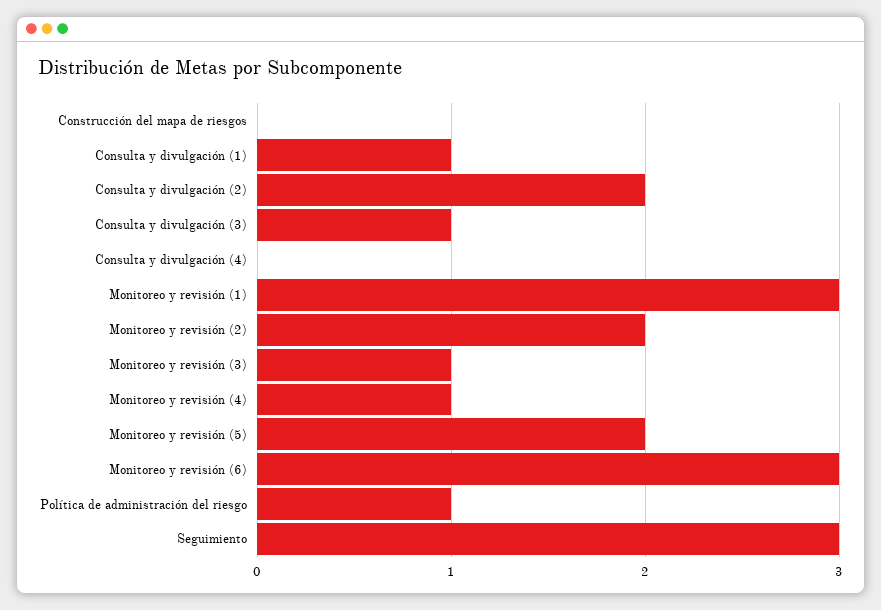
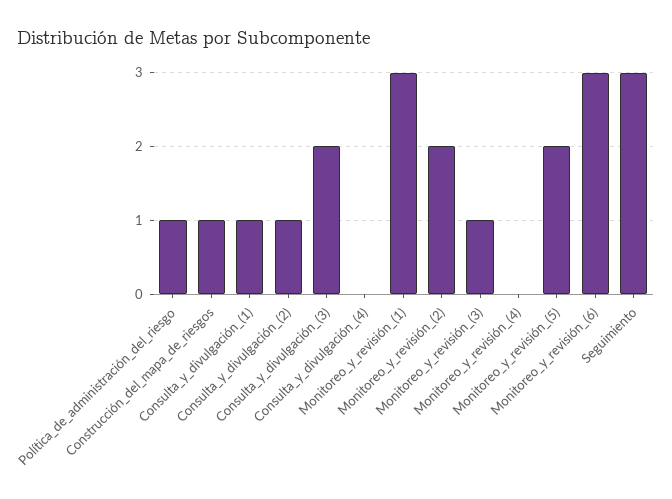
Construcción del mapa de riesgos: 0 -> 1
Consulta y divulgación (2): 2 -> 1
Consulta y divulgación (3): 1 -> 2
Monitoreo y revisión (4): 1 -> 0

